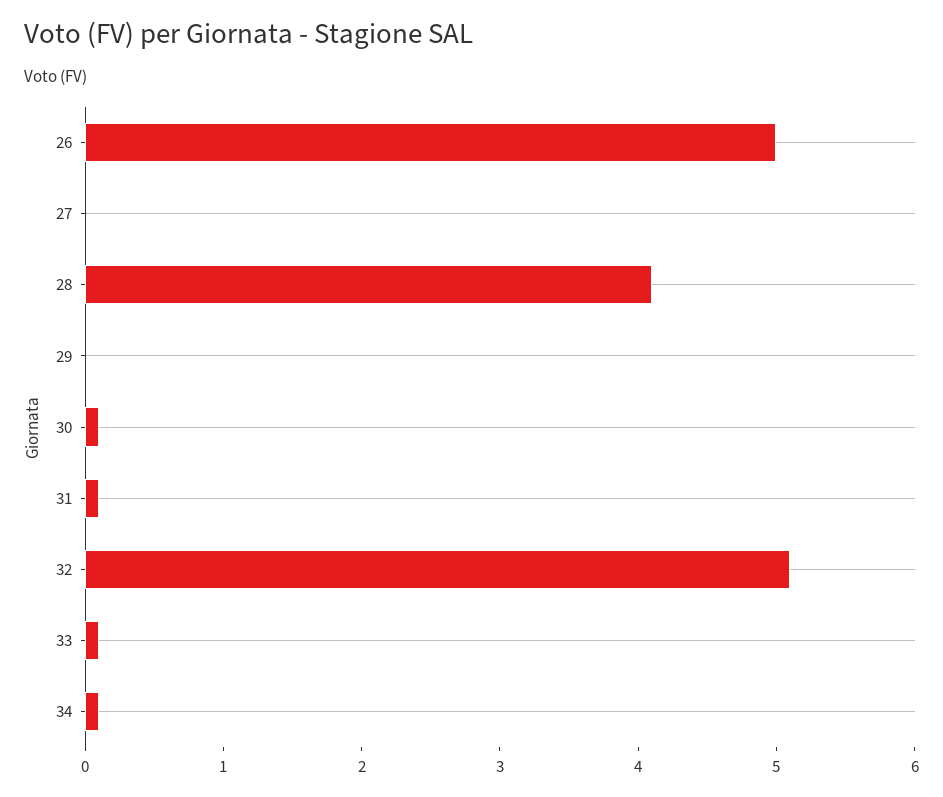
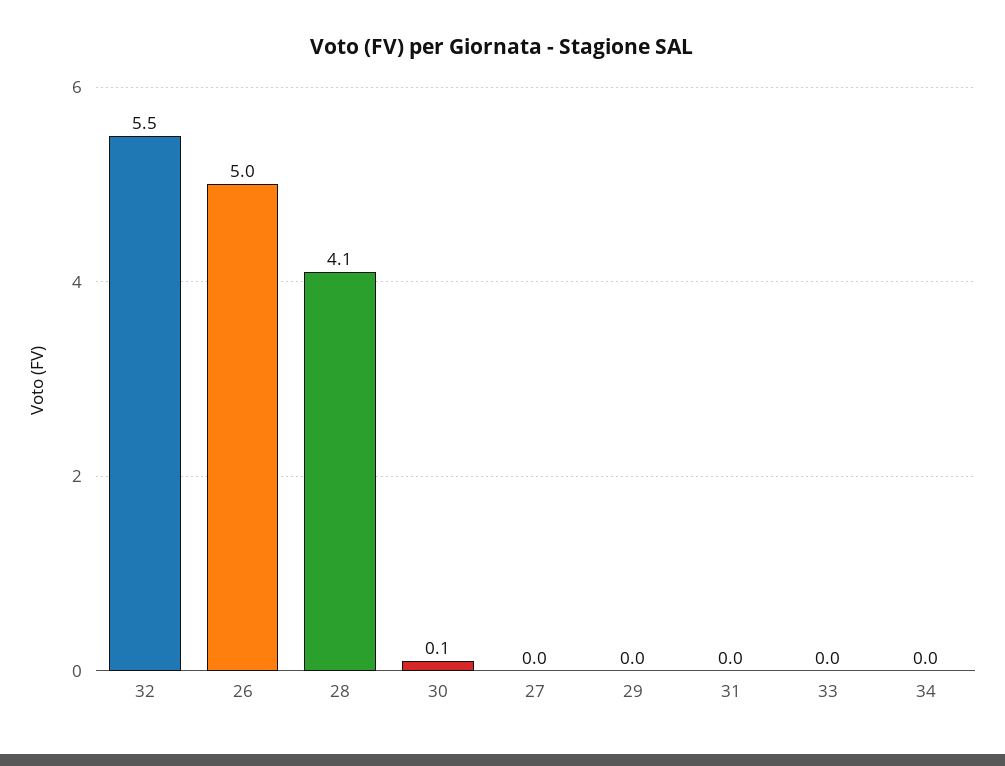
31: 0.1 -> 0
32: 5.1 -> 5.5
33: 0.1 -> 0
34: 0.1 -> 0

